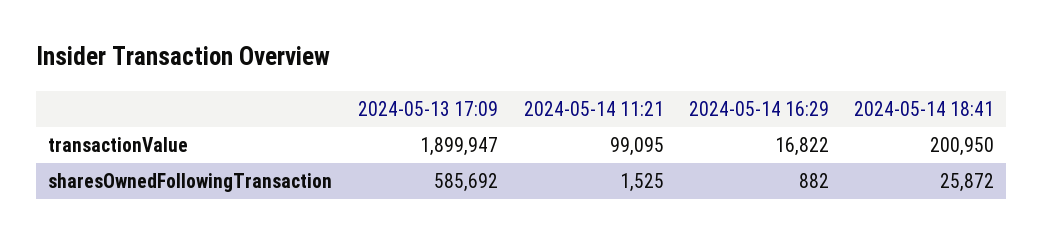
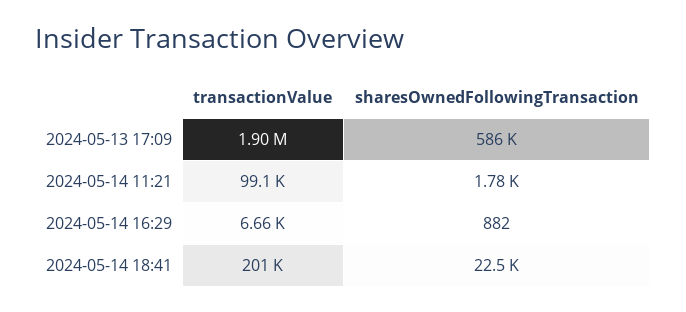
2024-05-14 16:29, transactionValue: 16822 -> 6660
2024-05-14 11:21, sharesOwnedFollowingTransaction: 1525 -> 1780
2024-05-14 18:41, sharesOwnedFollowingTransaction: 25872 -> 22500

